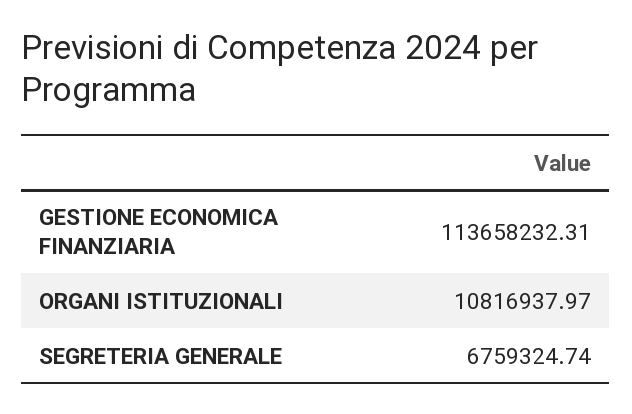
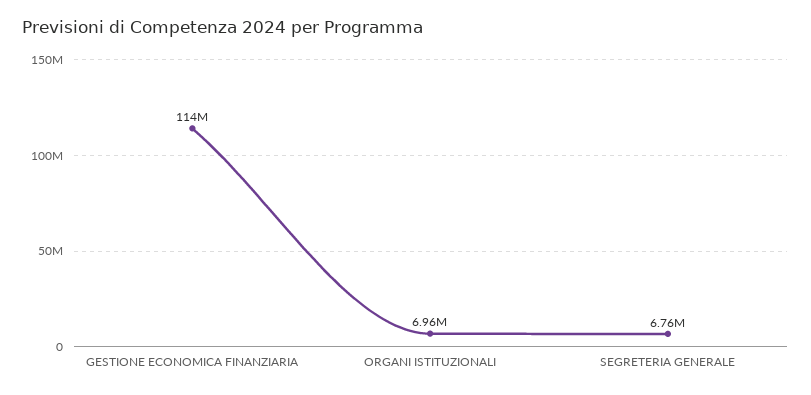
ORGANI ISTITUZIONALI: 10816937.97 -> 6960000

